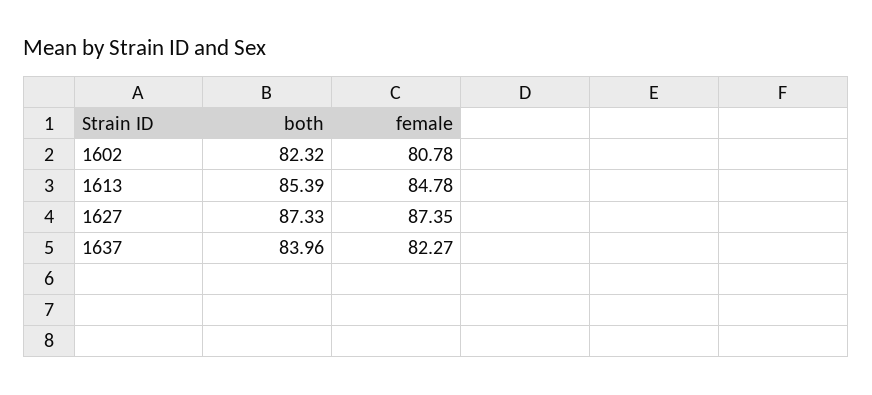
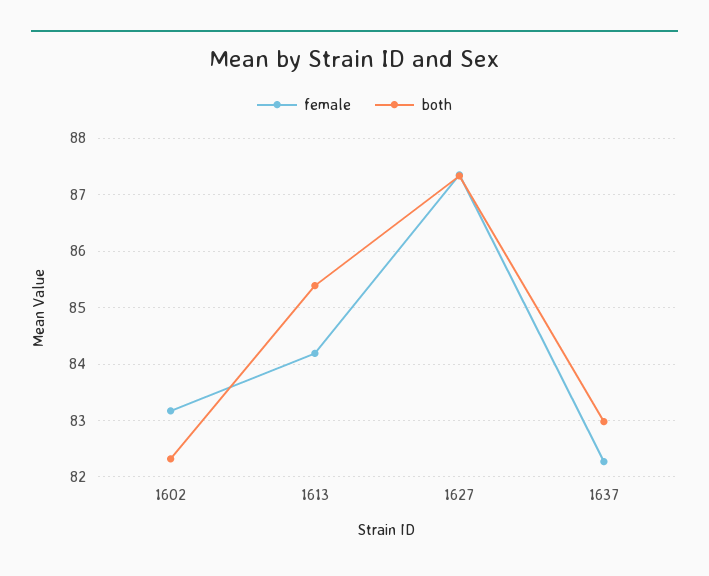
female, 1602: 80.78 -> 83.2
female, 1613: 84.78 -> 84.2
both, 1637: 83.96 -> 83

